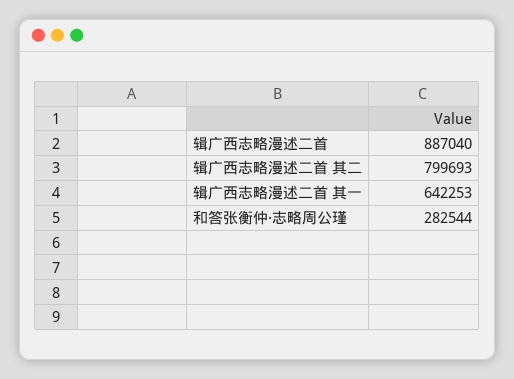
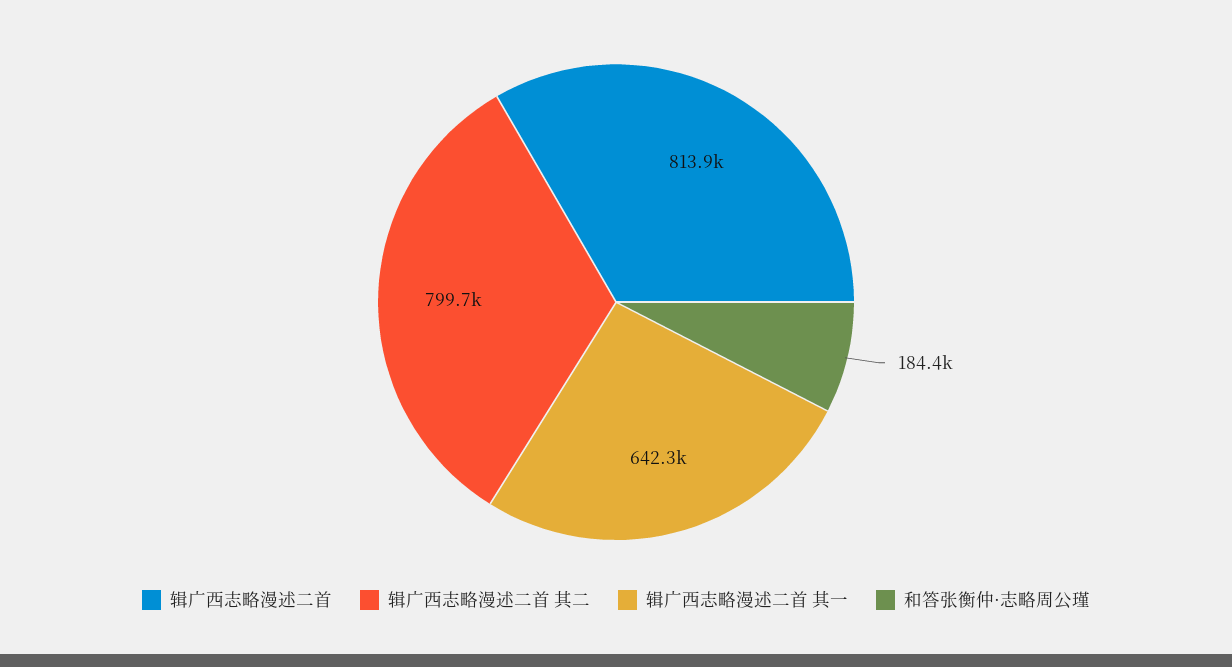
辑广西志略漫述二首: 887040 -> 813900
和答张衡仲·志略周公瑾: 282544 -> 184400

